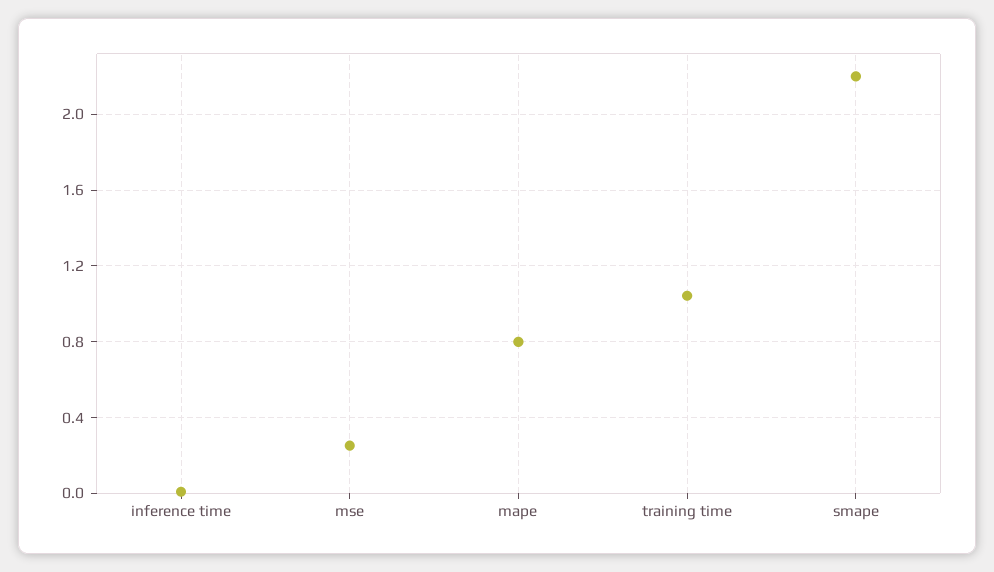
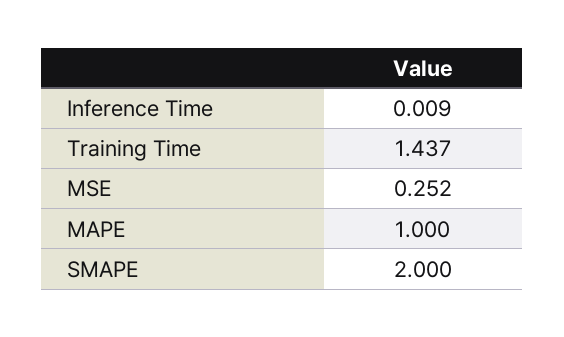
mape: 0.8 -> 1
training time: 1.05 -> 1.437
smape: 2.2 -> 2

